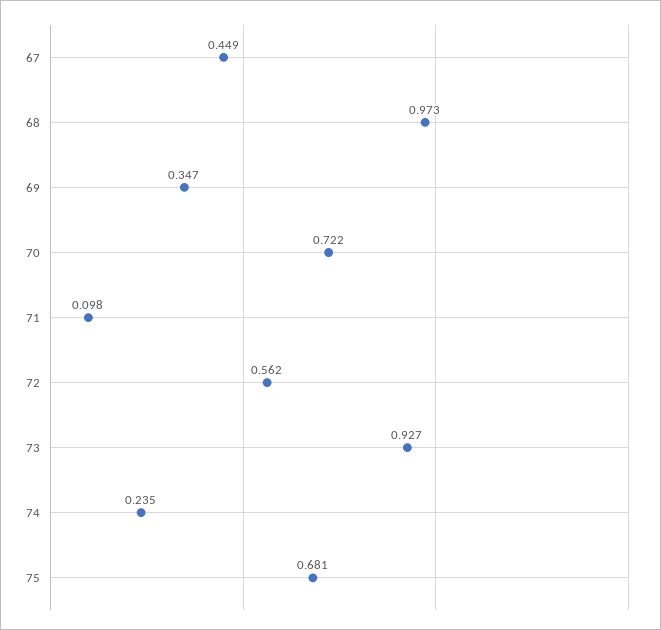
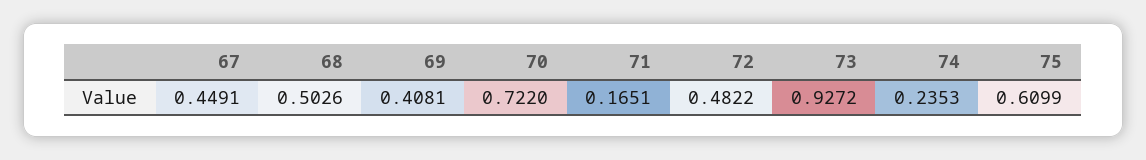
68: 0.973 -> 0.5026
69: 0.347 -> 0.4081
71: 0.098 -> 0.1651
72: 0.562 -> 0.4822
75: 0.681 -> 0.6099

